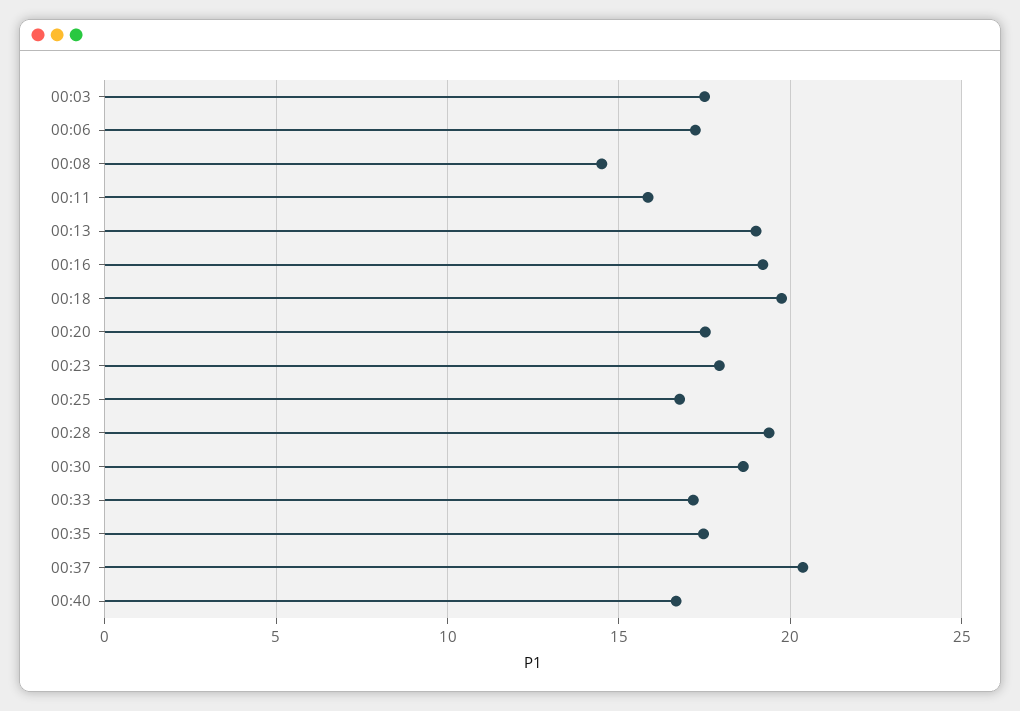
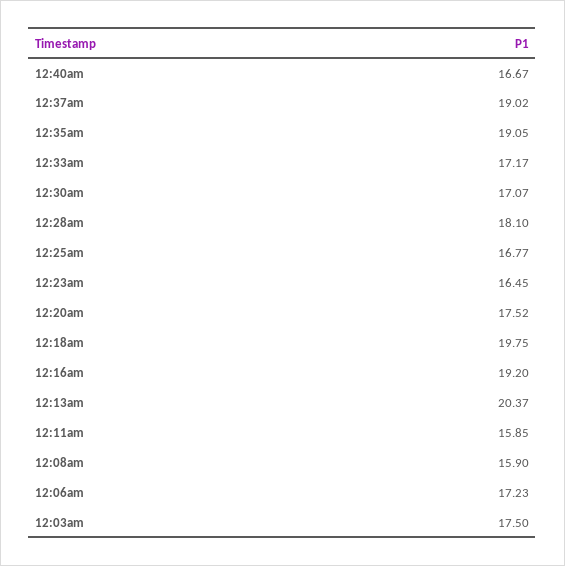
00:08: 14.5 -> 15.9
00:13: 19 -> 20.37
00:23: 18 -> 16.45
00:28: 19.5 -> 18.1
00:30: 18.5 -> 17.07
00:35: 17.5 -> 19.05
00:37: 20.5 -> 19.02

